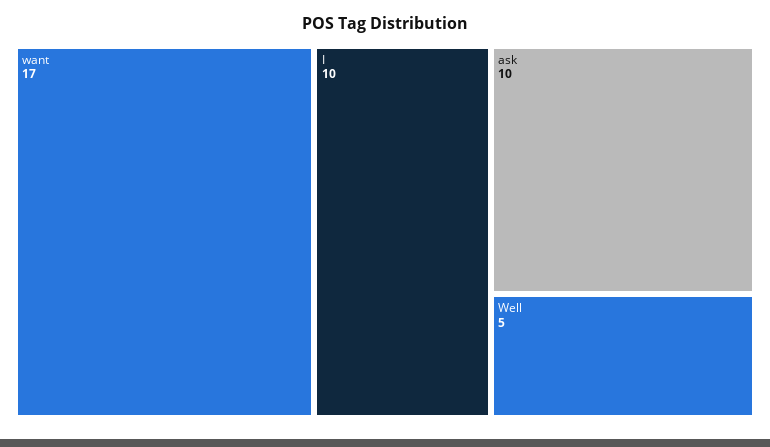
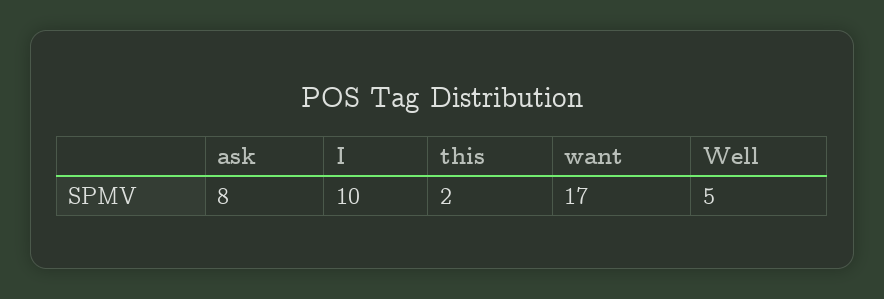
ask: 10 -> 8
this: none -> 2

